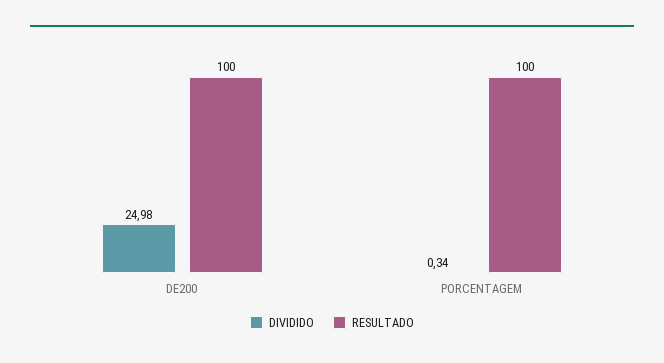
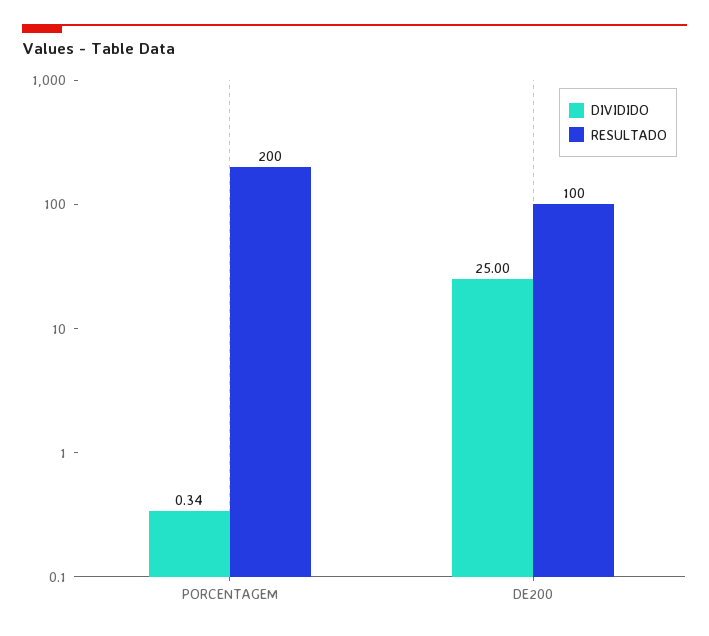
DIVIDIDO, DE200: 24.98 -> 25
RESULTADO, PORCENTAGEM: 100 -> 200

